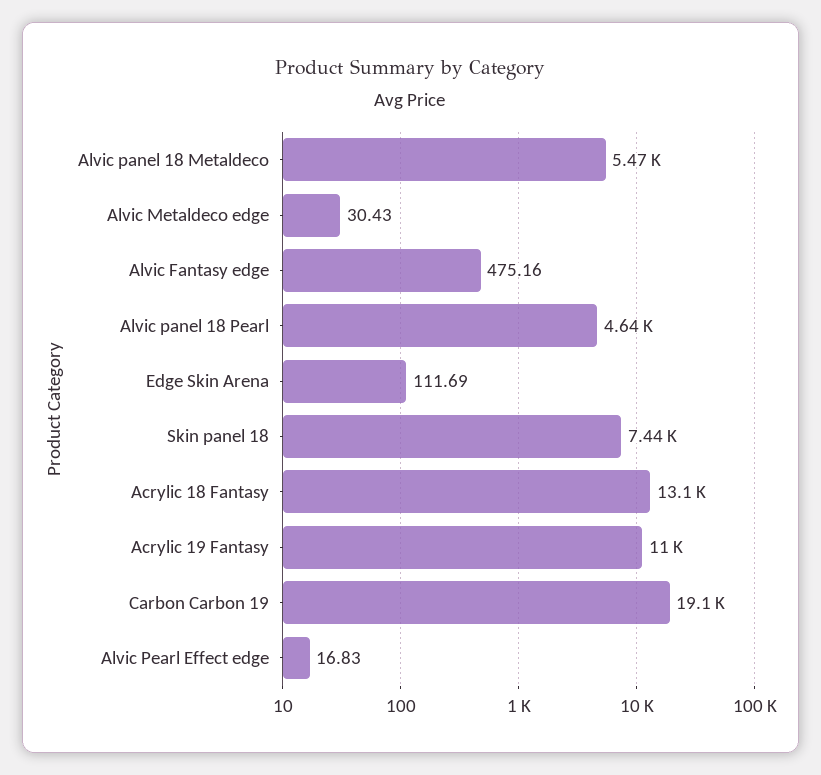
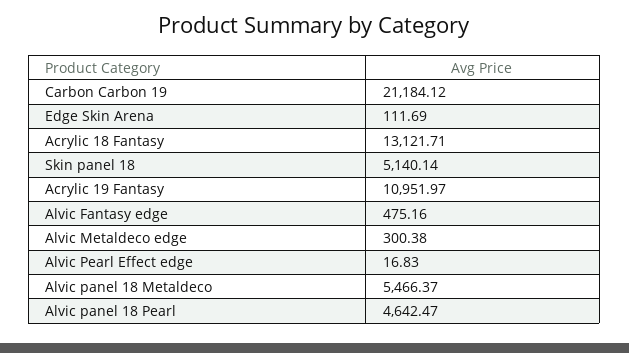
Alvic Metaldeco edge: 30.43 -> 300.38
Skin panel 18: 7440 -> 5140.14
Carbon Carbon 19: 19100 -> 21184.12

